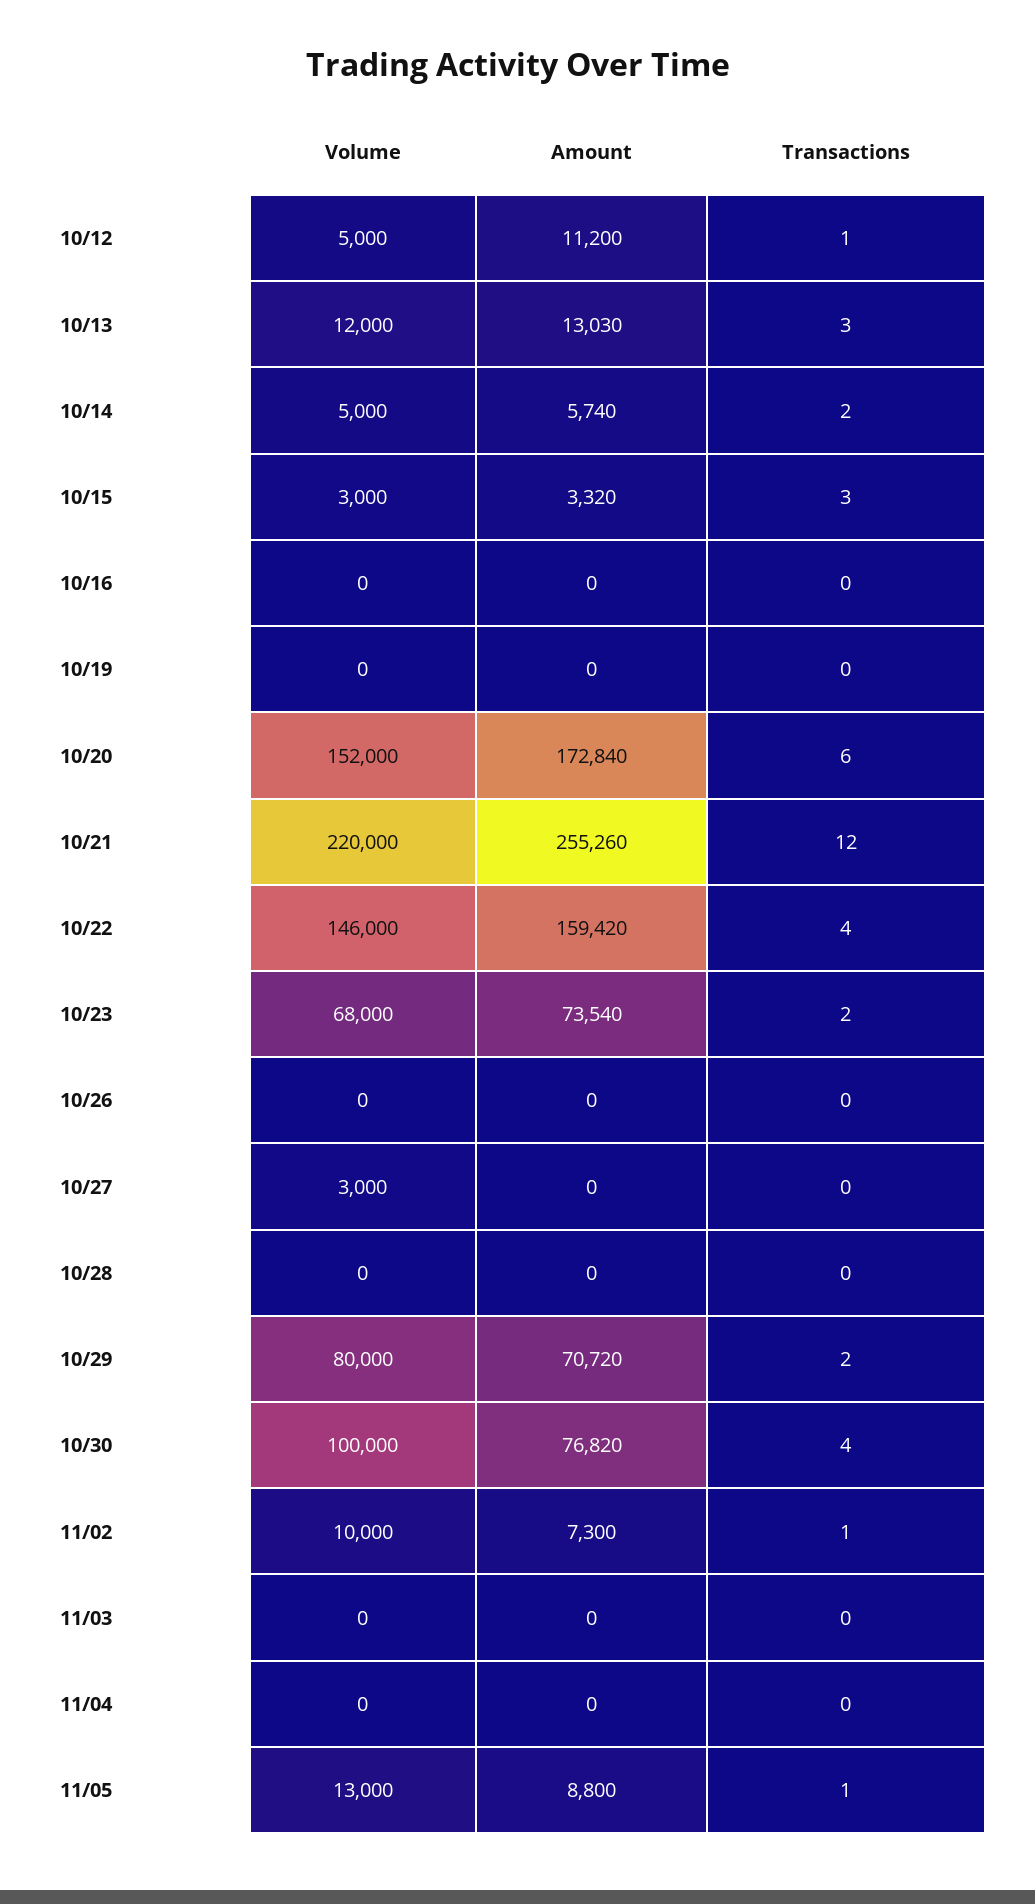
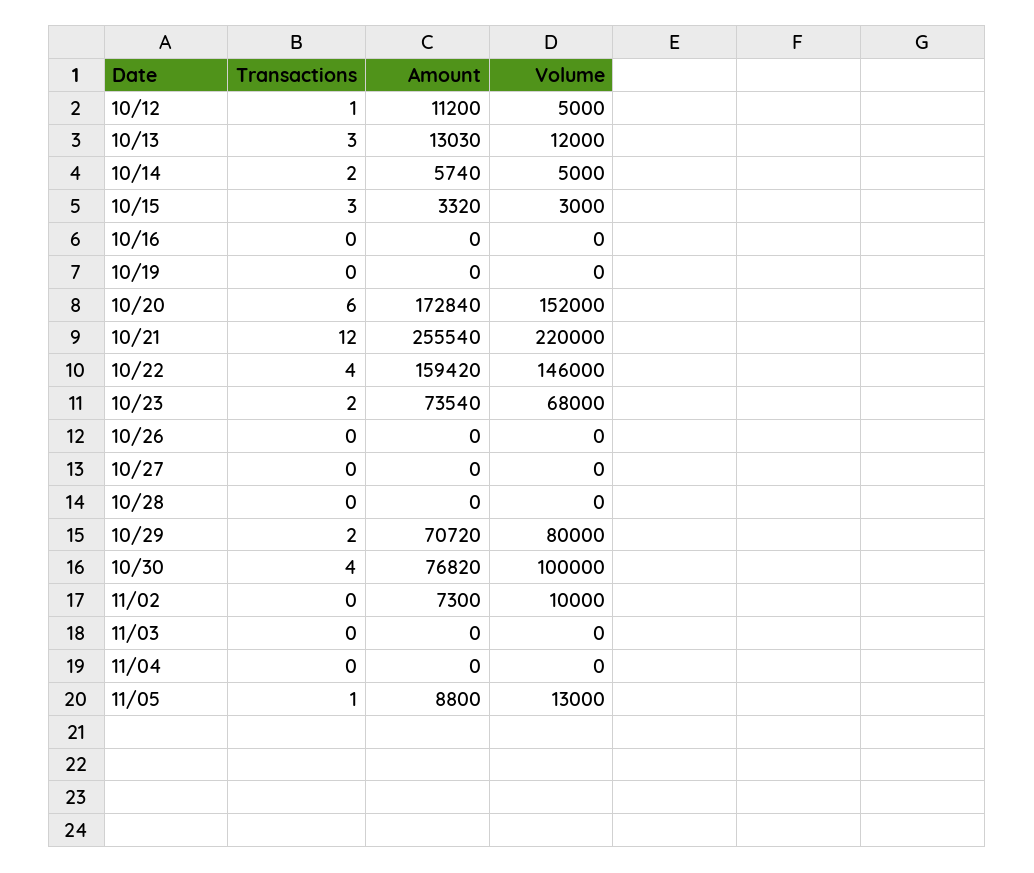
Amount, 10/21: 255260 -> 255540
Volume, 10/27: 3000 -> 0
Transactions, 11/02: 1 -> 0

